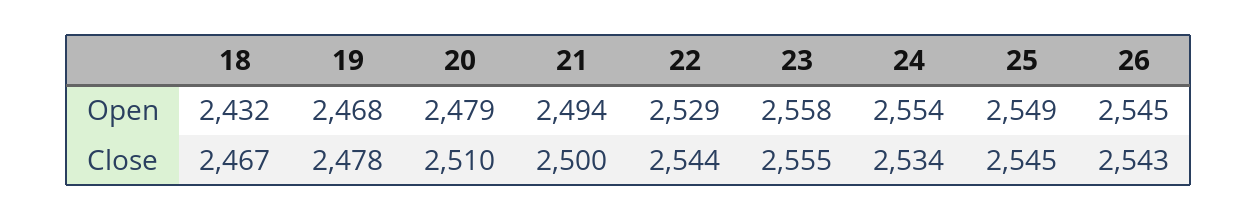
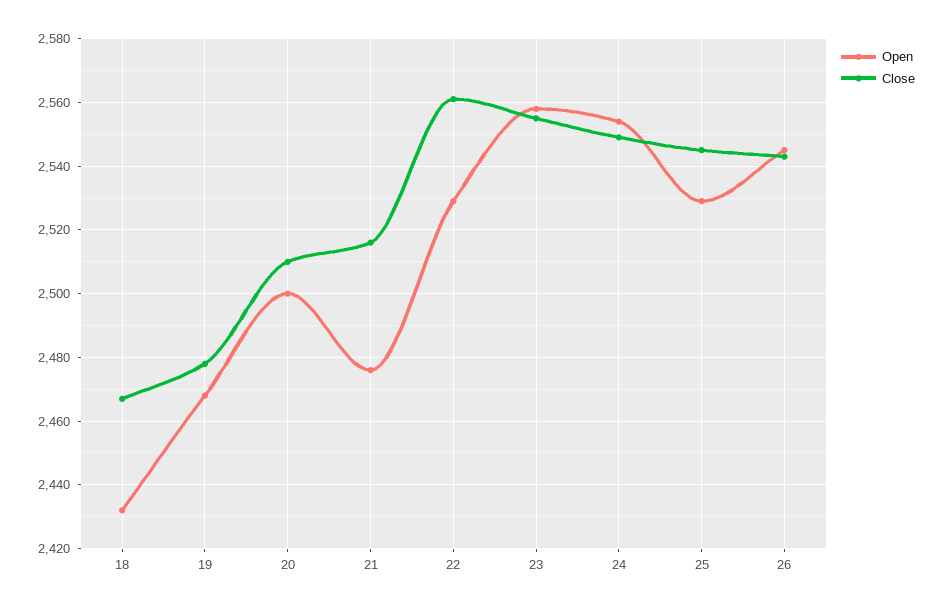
Open, 20: 2479 -> 2500
Open, 21: 2494 -> 2475
Open, 25: 2549 -> 2530
Close, 21: 2500 -> 2515
Close, 22: 2544 -> 2560
Close, 24: 2534 -> 2550

